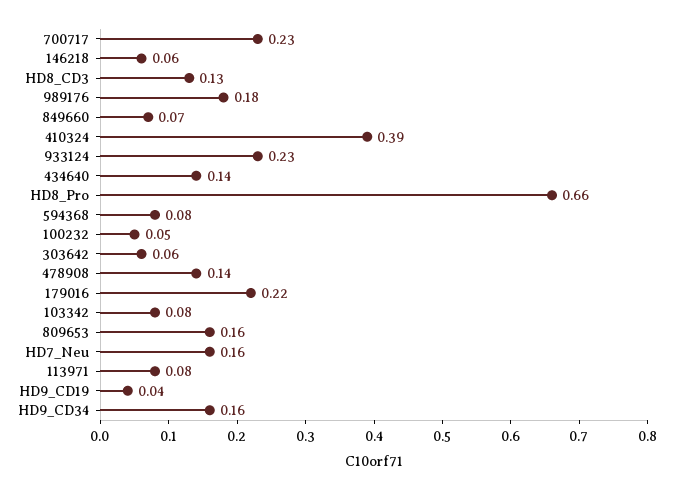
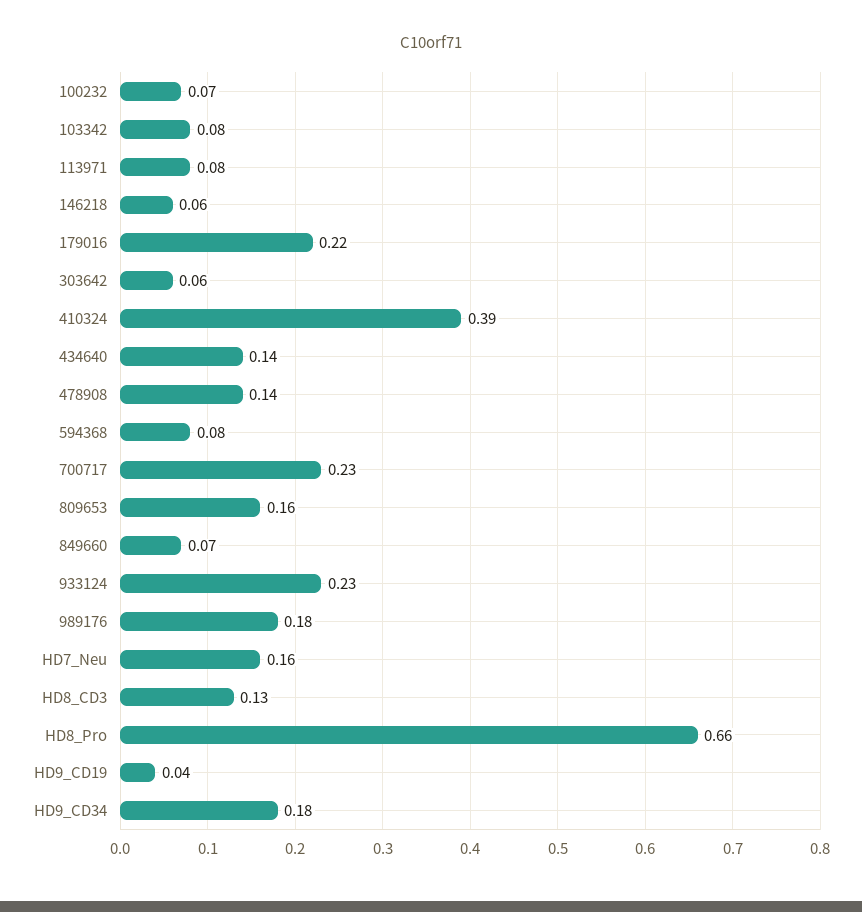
100232: 0.05 -> 0.07
HD9_CD34: 0.16 -> 0.18

